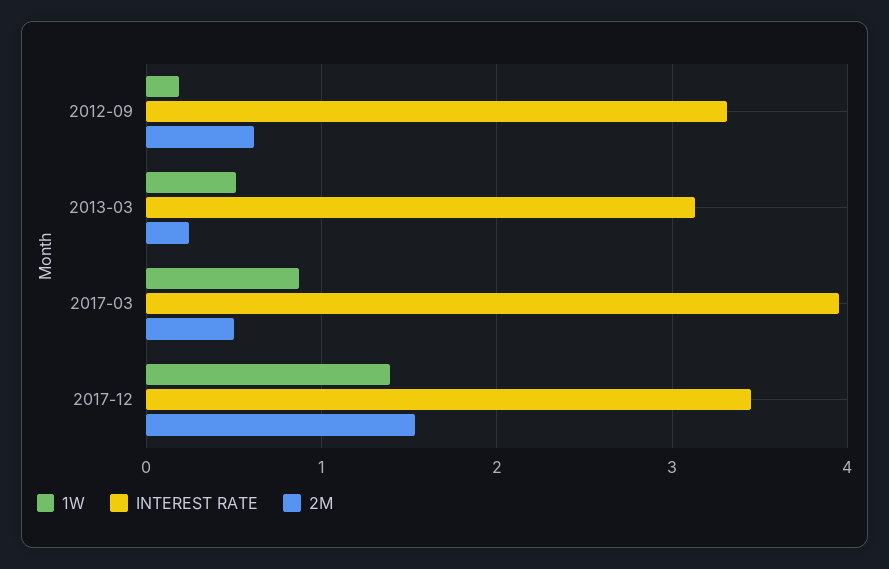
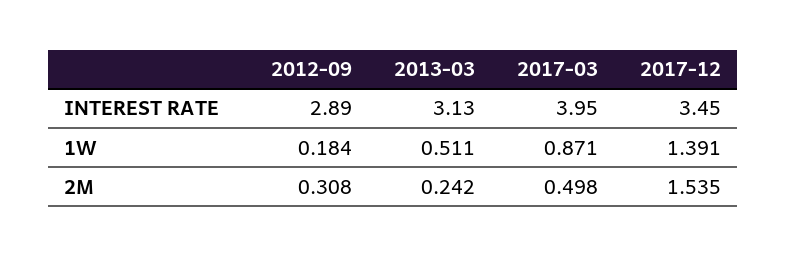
INTEREST RATE, 2012-09: 3.3 -> 2.89
2M, 2012-09: 0.6 -> 0.308

